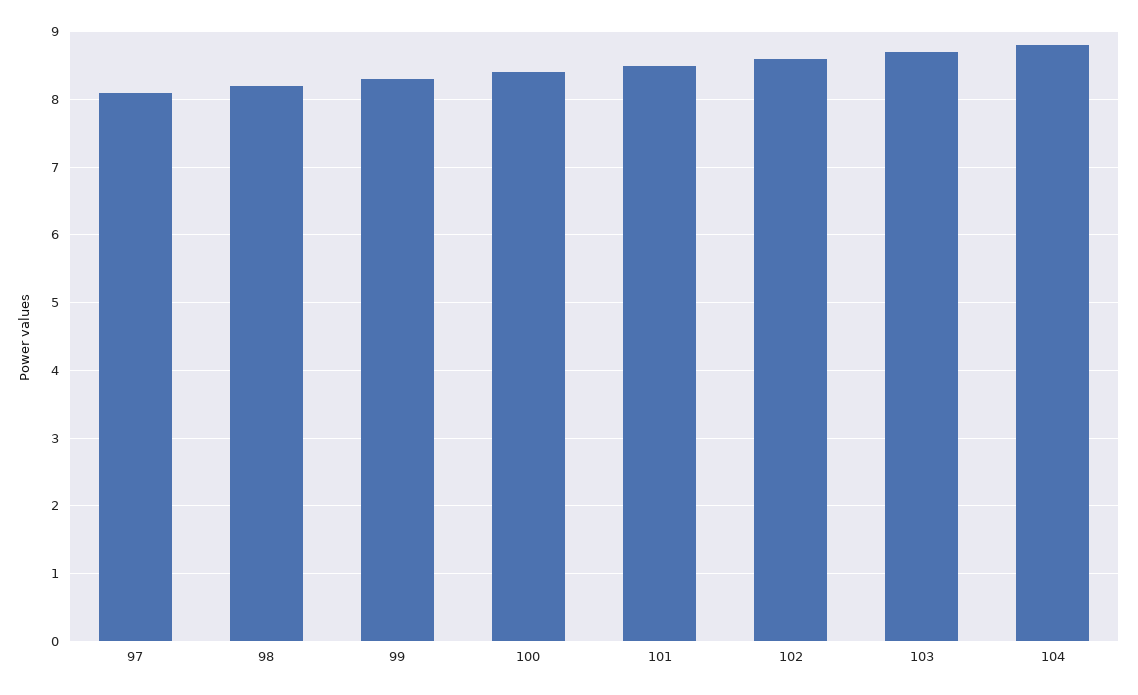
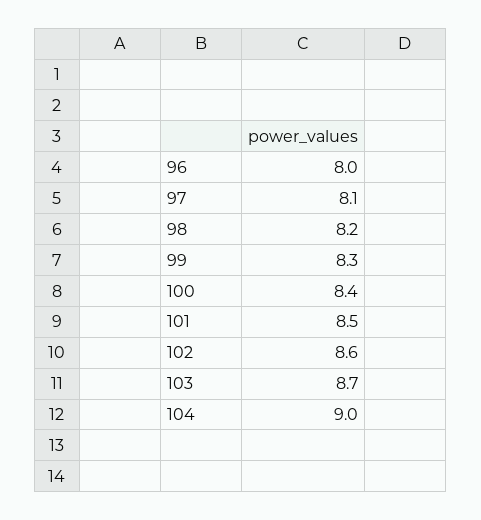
104: 8.8 -> 9
96: none -> 8

